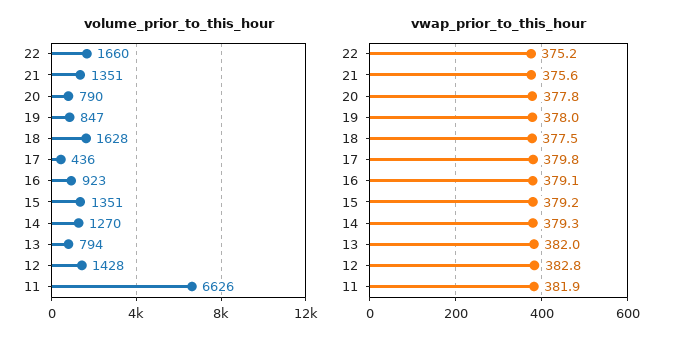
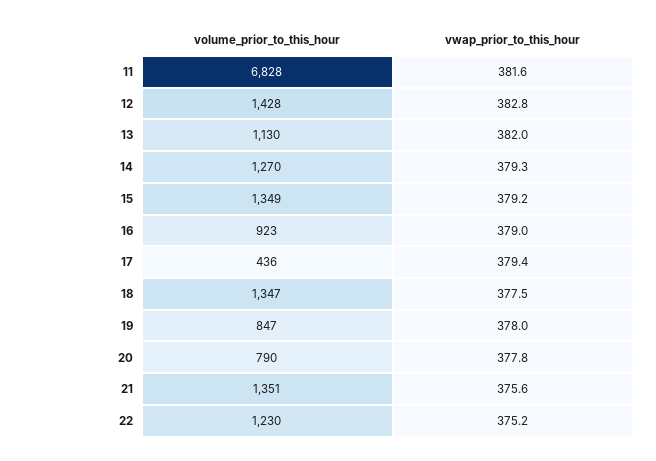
volume_prior_to_this_hour, 22: 1660 -> 1230
volume_prior_to_this_hour, 18: 1628 -> 1347
volume_prior_to_this_hour, 15: 1351 -> 1349
volume_prior_to_this_hour, 13: 794 -> 1130
volume_prior_to_this_hour, 11: 6626 -> 6828
vwap_prior_to_this_hour, 17: 379.8 -> 379.4
vwap_prior_to_this_hour, 16: 379.1 -> 379
vwap_prior_to_this_hour, 11: 381.9 -> 381.6

